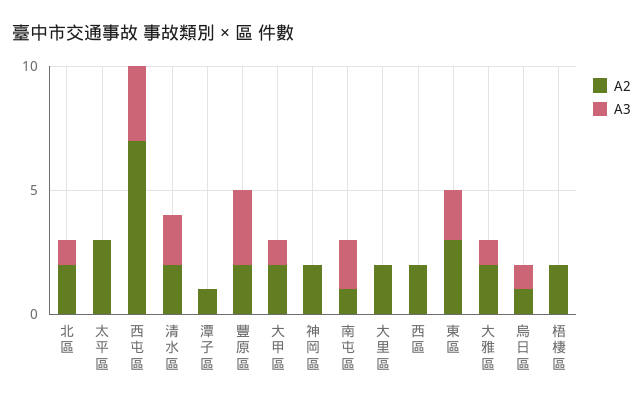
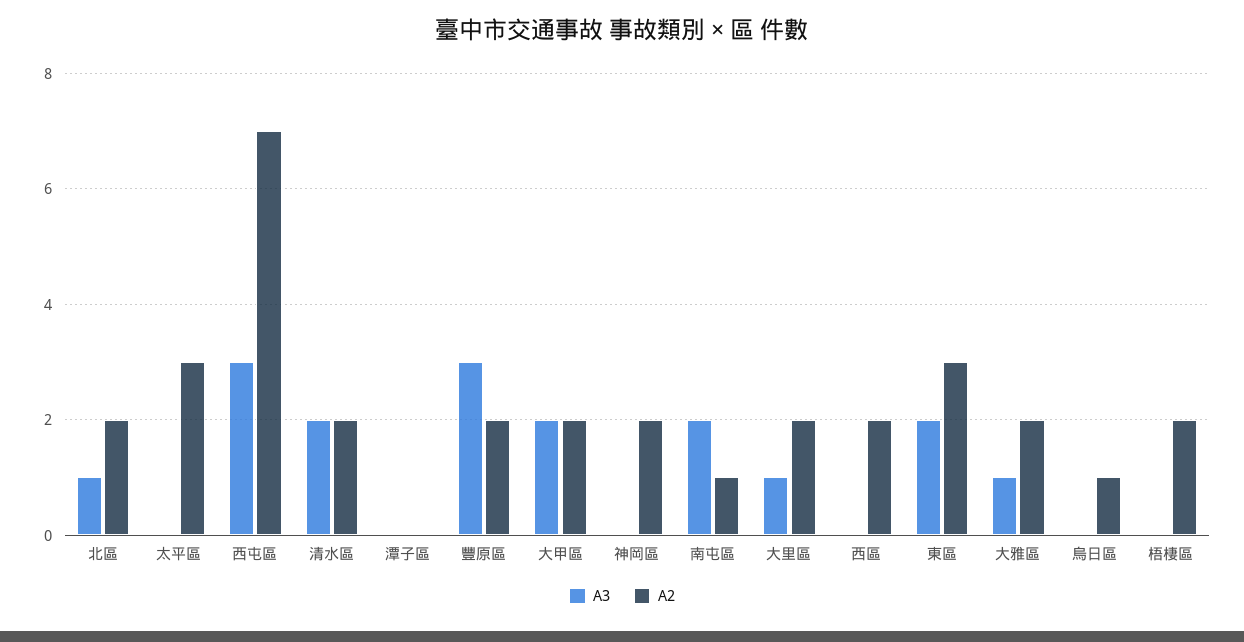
A2, 潭子區: 1 -> 0
A3, 大甲區: 1 -> 2
A3, 大里區: 0 -> 1
A3, 烏日區: 1 -> 0

